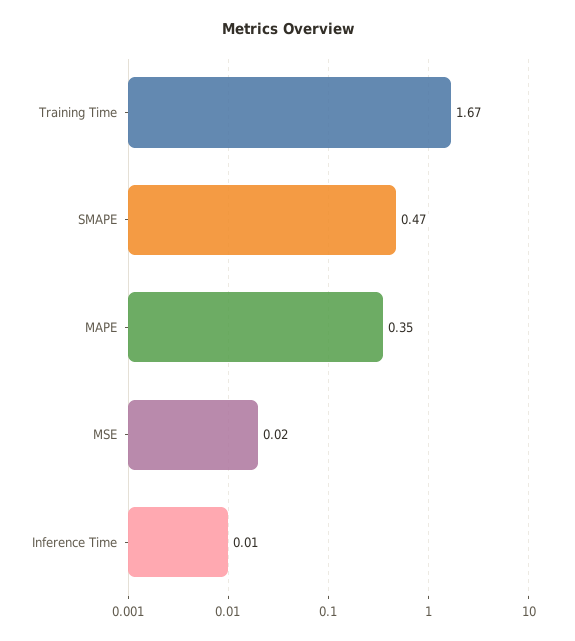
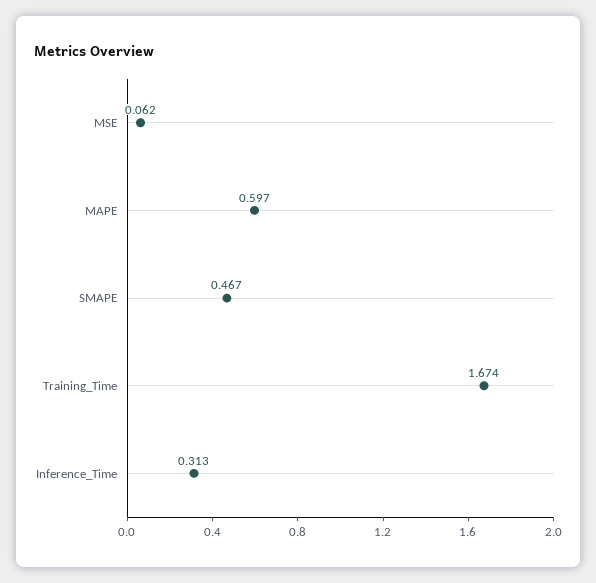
MAPE: 0.35 -> 0.597
MSE: 0.02 -> 0.062
Inference Time: 0.01 -> 0.313

